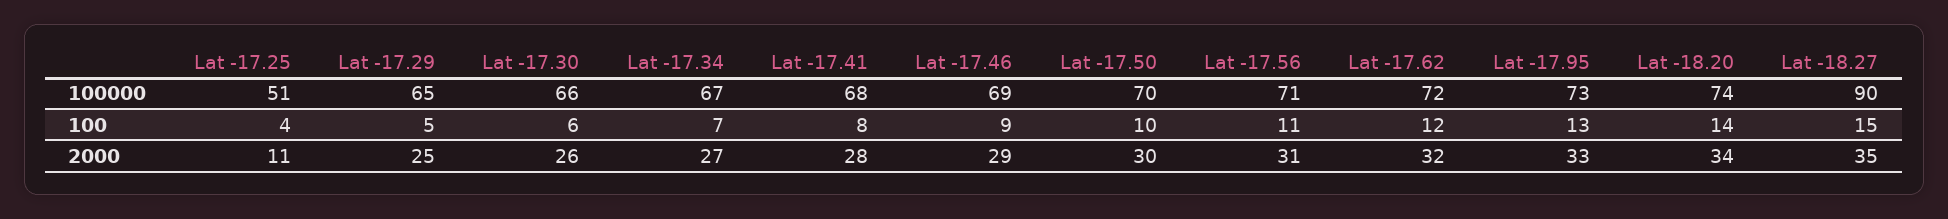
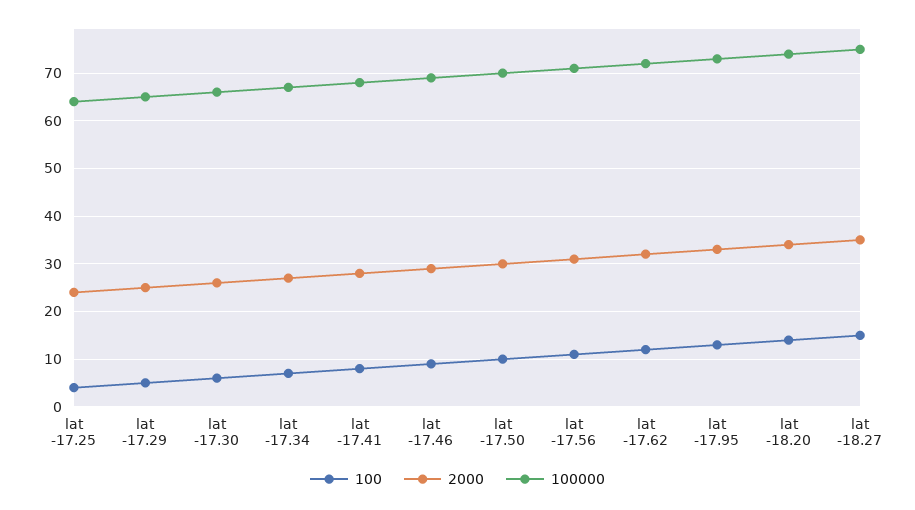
100000, Lat -17.25: 51 -> 65
100000, Lat -18.27: 90 -> 75
2000, Lat -17.25: 11 -> 25

